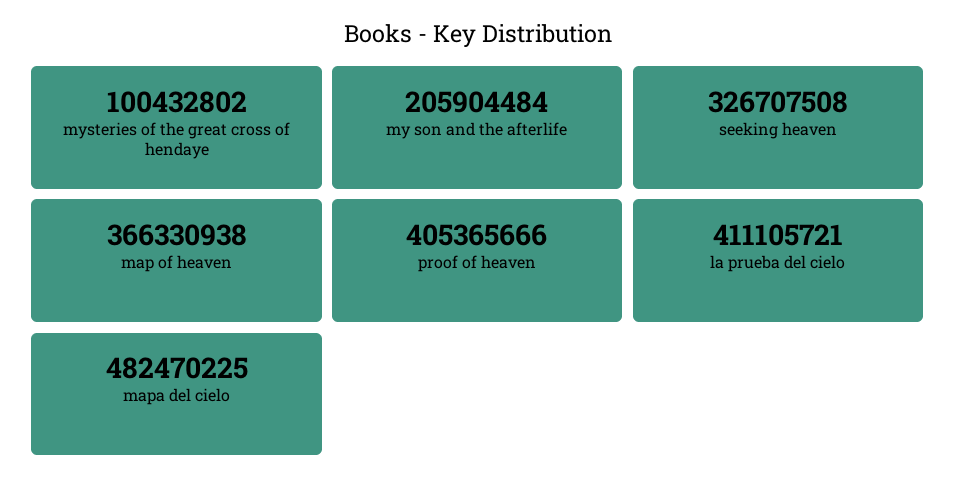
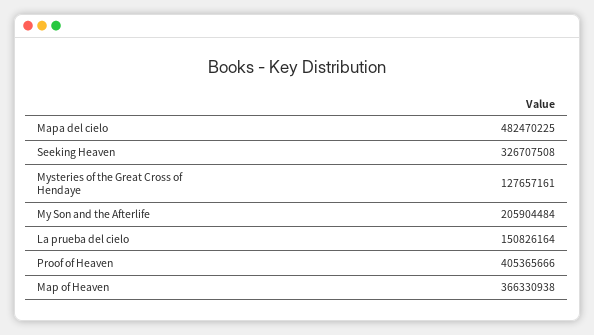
mysteries of the great cross of hendaye: 100432802 -> 127657161
la prueba del cielo: 411105721 -> 150826164

